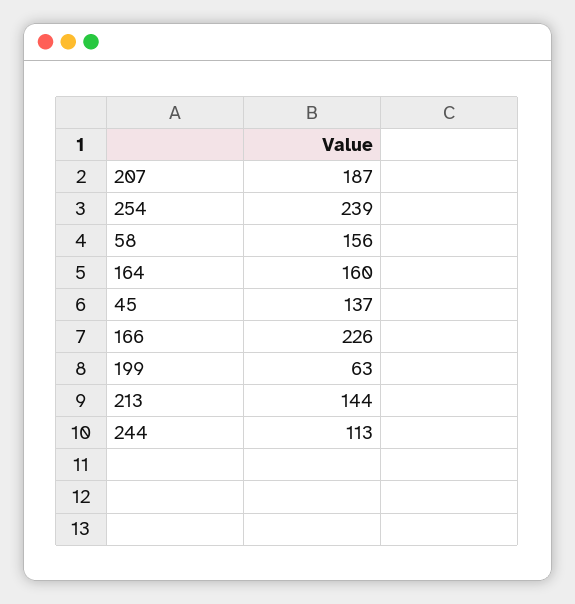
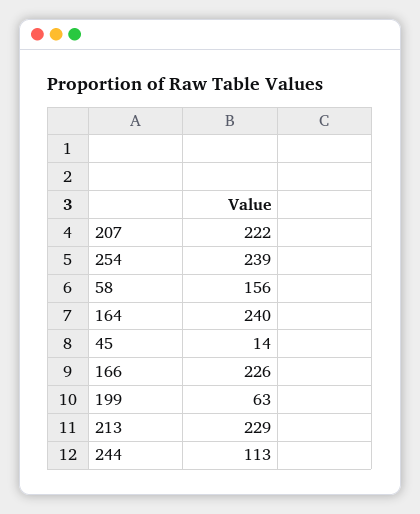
207: 187 -> 222
164: 160 -> 240
45: 137 -> 14
213: 144 -> 229

